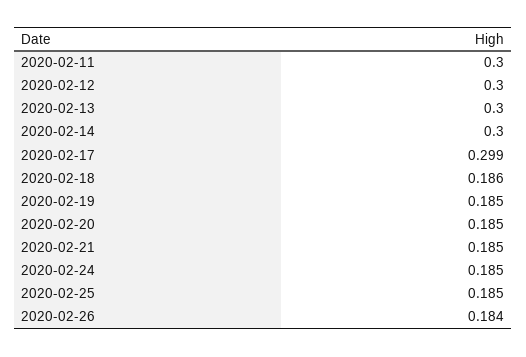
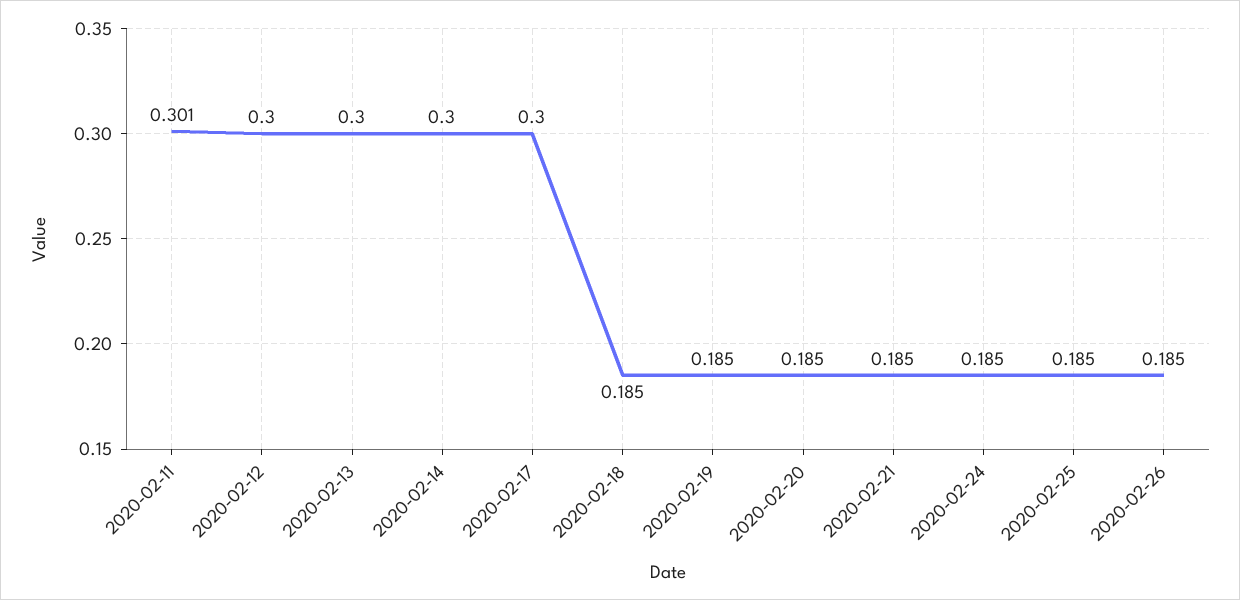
2020-02-11: 0.3 -> 0.301
2020-02-17: 0.299 -> 0.3
2020-02-18: 0.186 -> 0.185
2020-02-26: 0.184 -> 0.185

